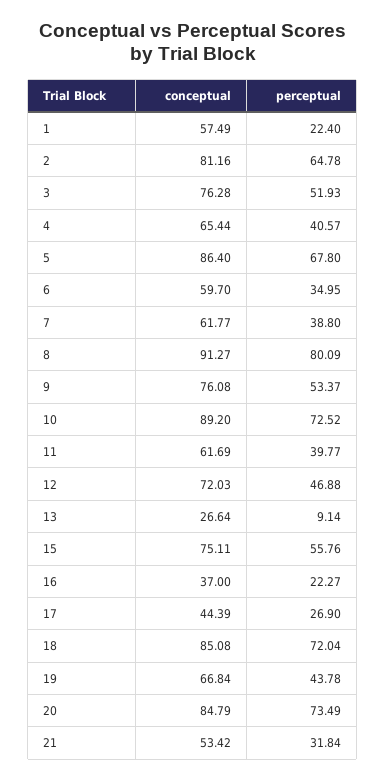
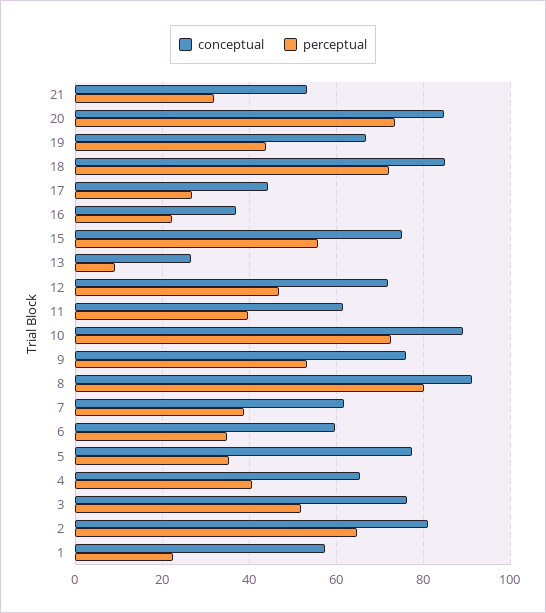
conceptual, 5: 86.4 -> 78
perceptual, 5: 67.8 -> 36

